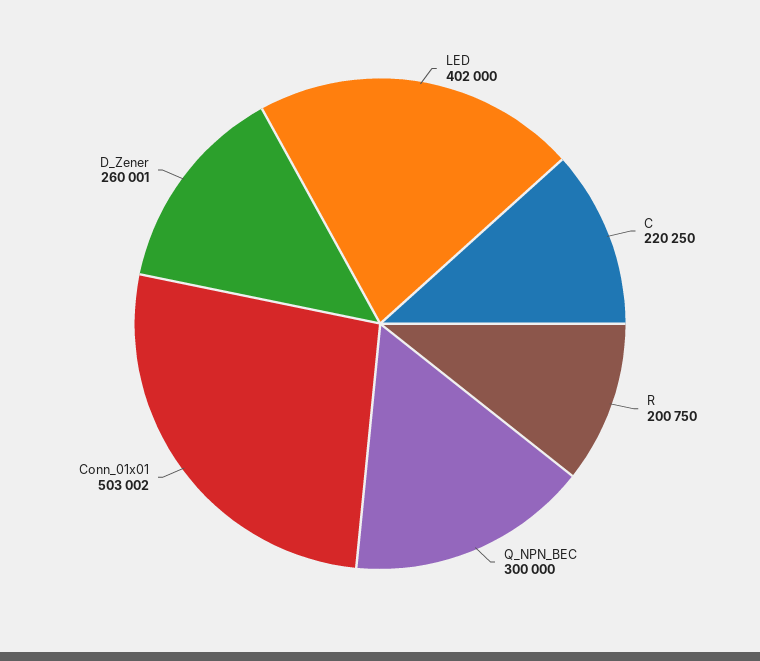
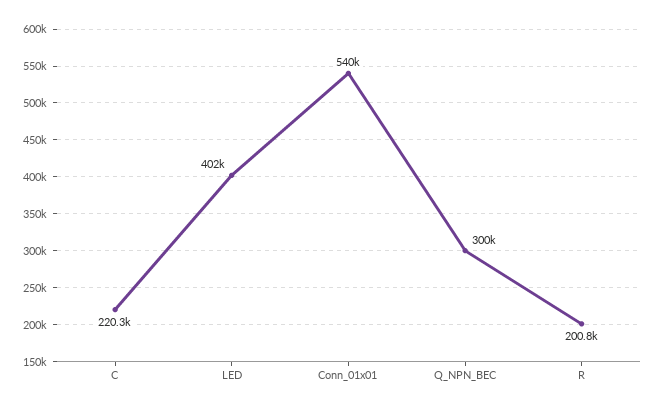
Conn_01x01: 503002 -> 540000
D_Zener: 260001 -> none

